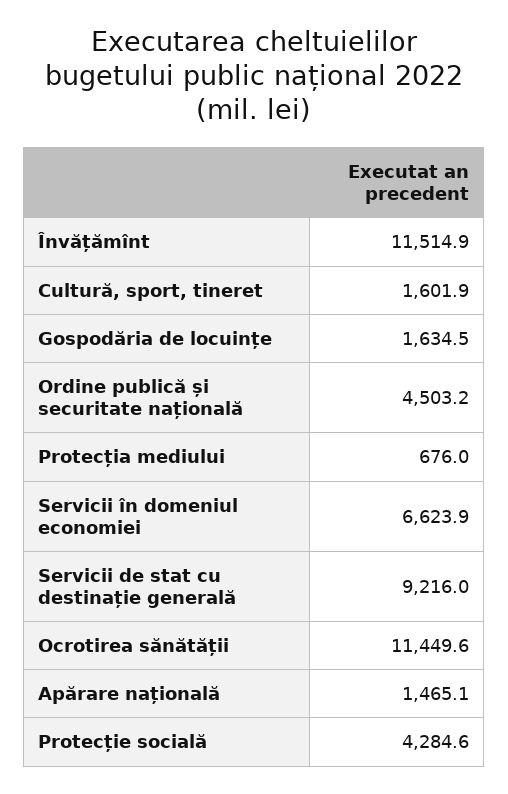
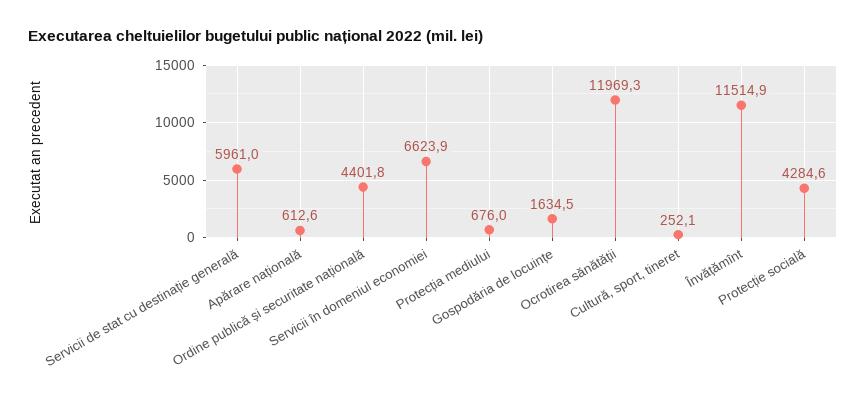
Cultură, sport, tineret: 1601.9 -> 252.1
Ordine publică și securitate națională: 4503.2 -> 4401.8
Servicii de stat cu destinație generală: 9216 -> 5961
Ocrotirea sănătății: 11449.6 -> 11969.3
Apărare națională: 1465.1 -> 612.6

